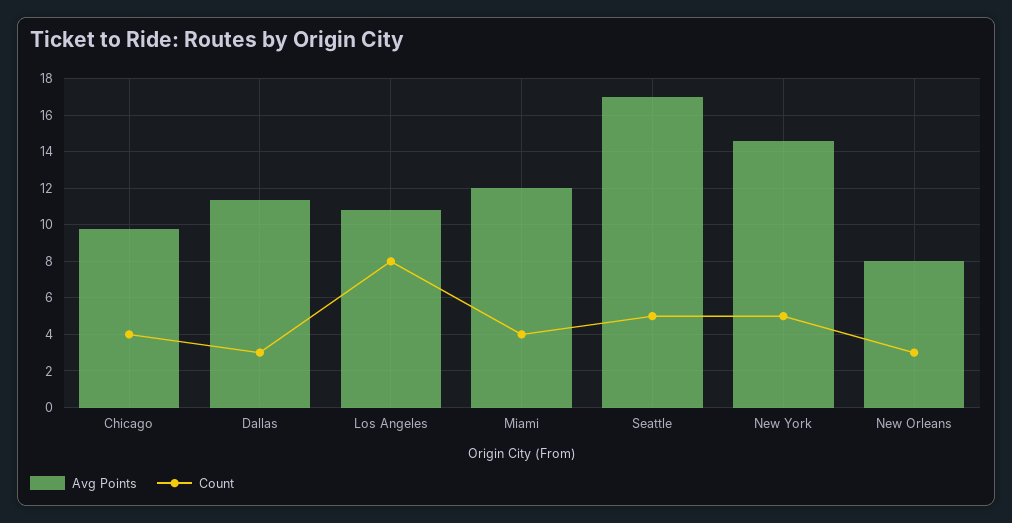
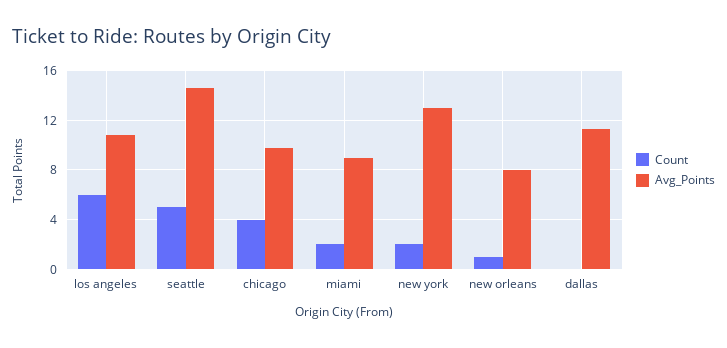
Count, Dallas: 3 -> 0
Count, Los Angeles: 8 -> 6
Avg Points, Miami: 12 -> 9
Count, Miami: 4 -> 2
Avg Points, Seattle: 17 -> 14.5
Avg Points, New York: 14.5 -> 13
Count, New York: 5 -> 2
Count, New Orleans: 3 -> 1

